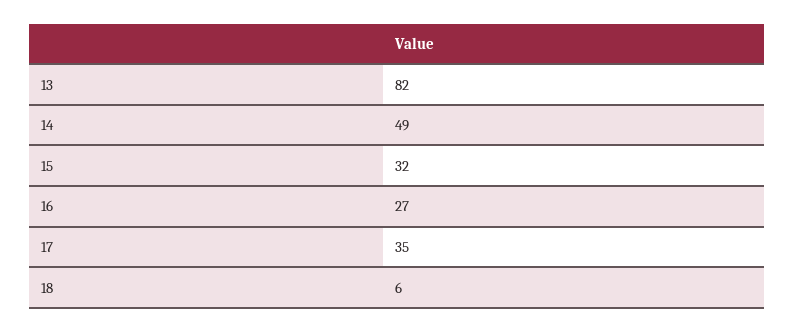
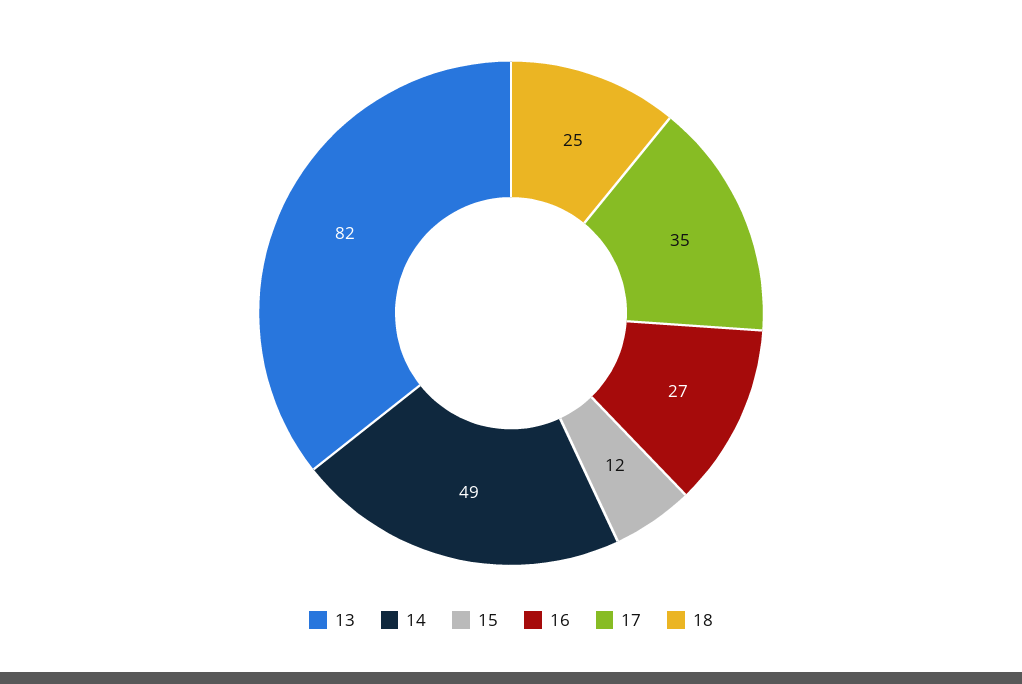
15: 32 -> 12
18: 6 -> 25

